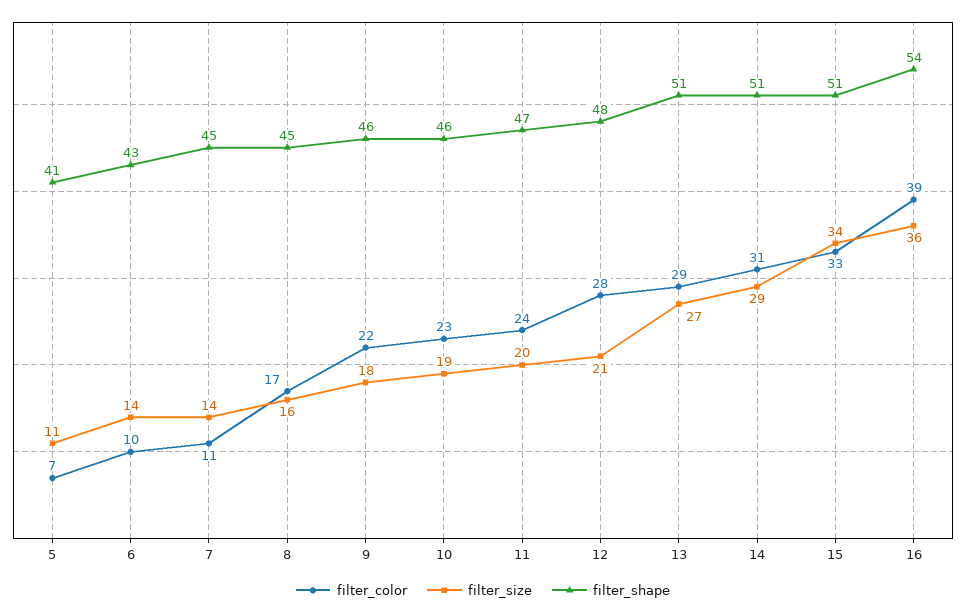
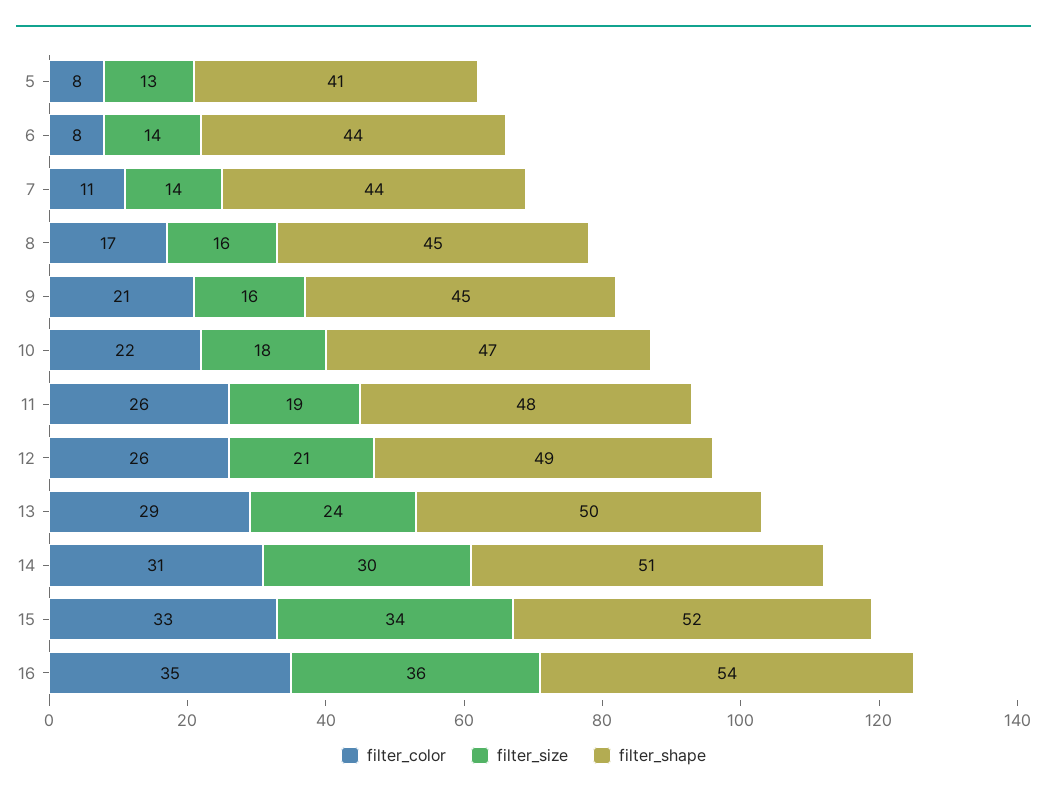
filter_color, 5: 7 -> 8
filter_size, 5: 11 -> 13
filter_color, 6: 10 -> 8
filter_shape, 6: 43 -> 44
filter_shape, 7: 45 -> 44
filter_color, 9: 22 -> 21
filter_size, 9: 18 -> 16
filter_shape, 9: 46 -> 45
filter_color, 10: 23 -> 22
filter_size, 10: 19 -> 18
filter_shape, 10: 46 -> 47
filter_color, 11: 24 -> 26
filter_size, 11: 20 -> 19
filter_shape, 11: 47 -> 48
filter_color, 12: 28 -> 26
filter_shape, 12: 48 -> 49
filter_size, 13: 27 -> 24
filter_shape, 13: 51 -> 50
filter_size, 14: 29 -> 30
filter_shape, 15: 51 -> 52
filter_color, 16: 39 -> 35

